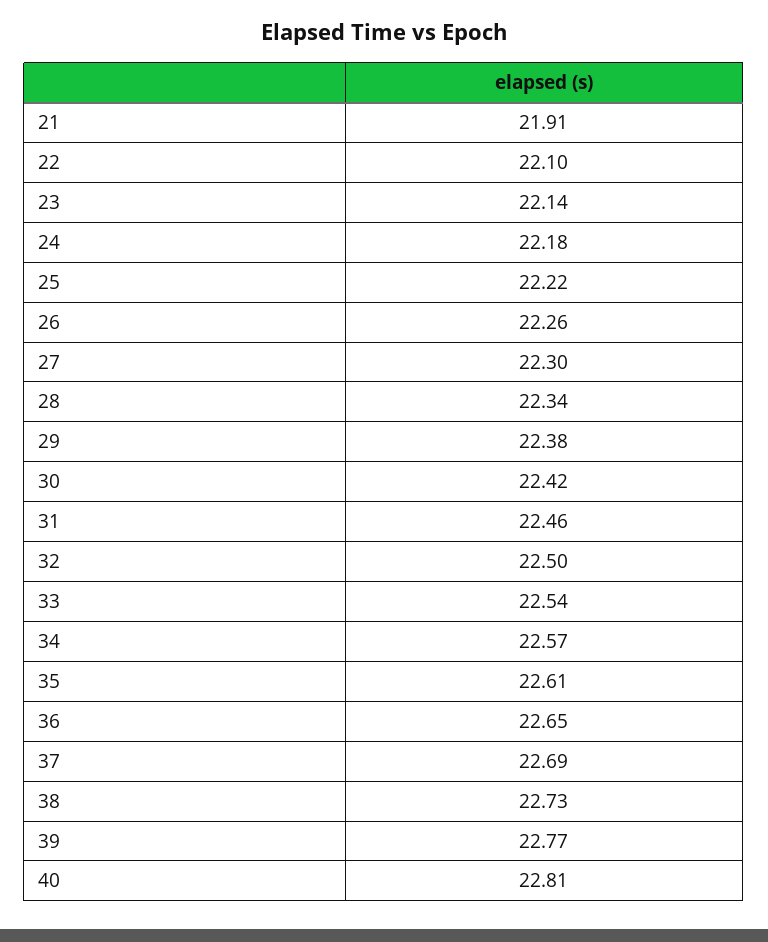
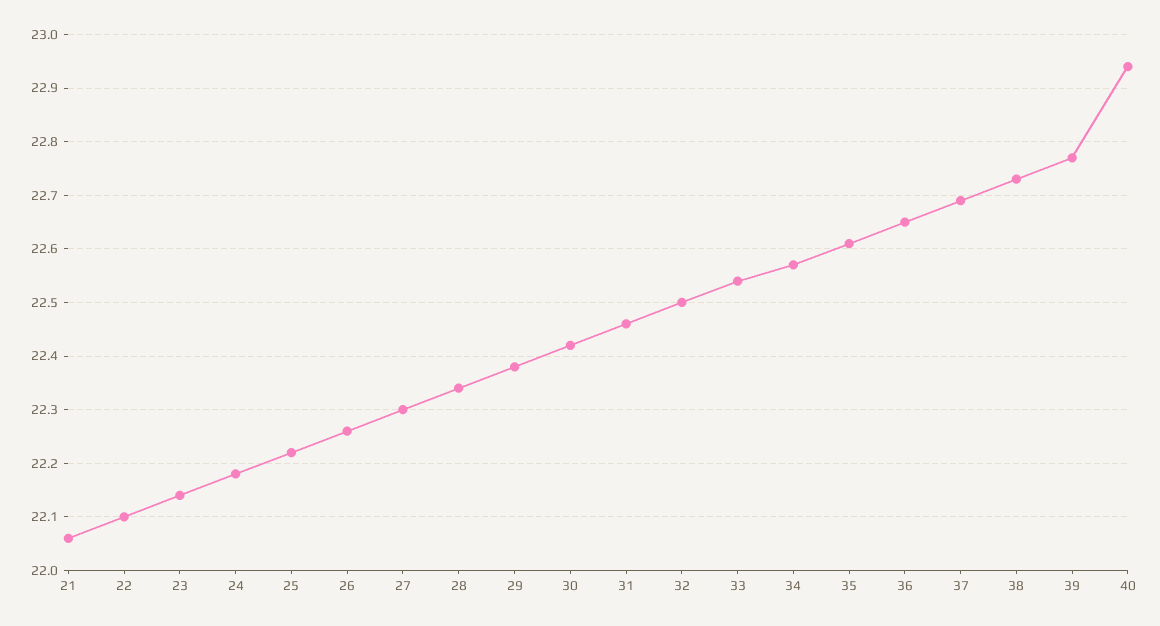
21: 21.91 -> 22.05
40: 22.81 -> 22.95

